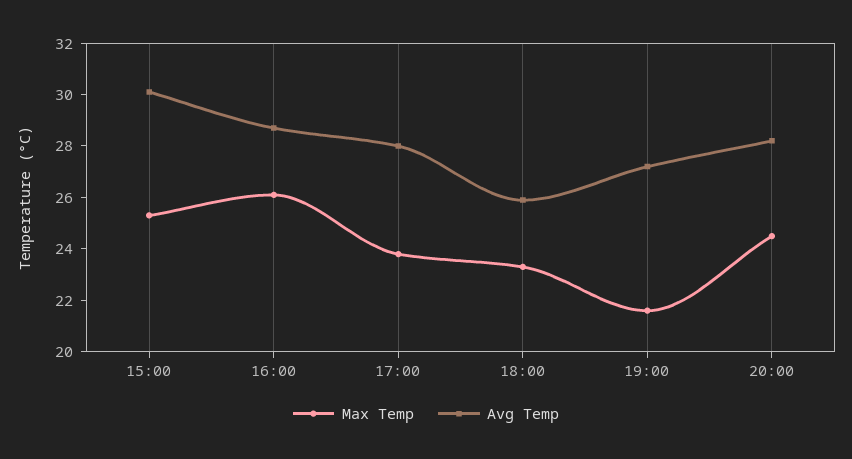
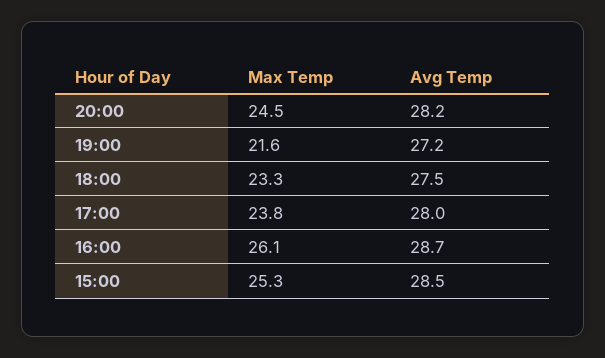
Avg Temp, 15:00: 30 -> 28.5
Avg Temp, 18:00: 26 -> 27.5

